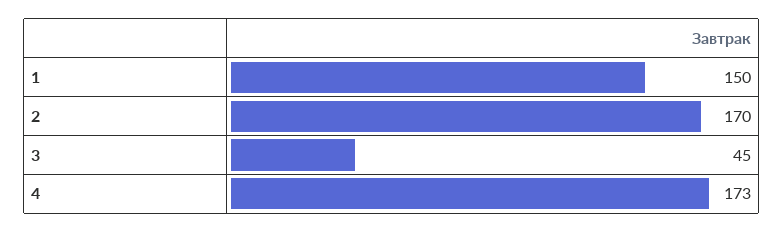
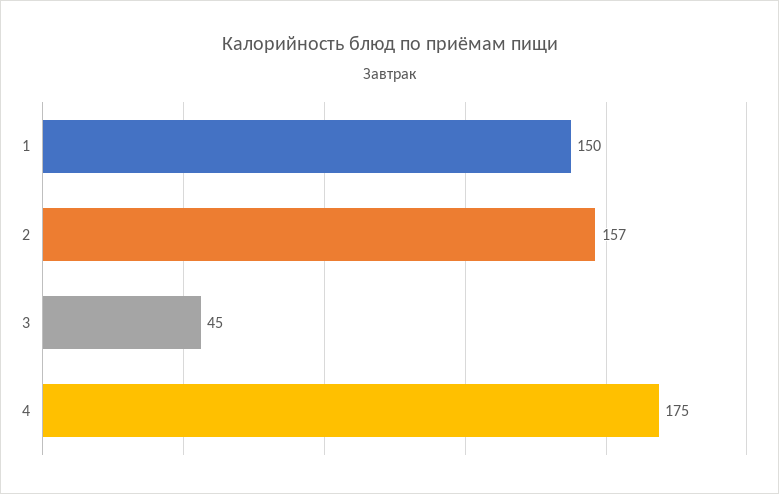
2: 170 -> 157
4: 173 -> 175

